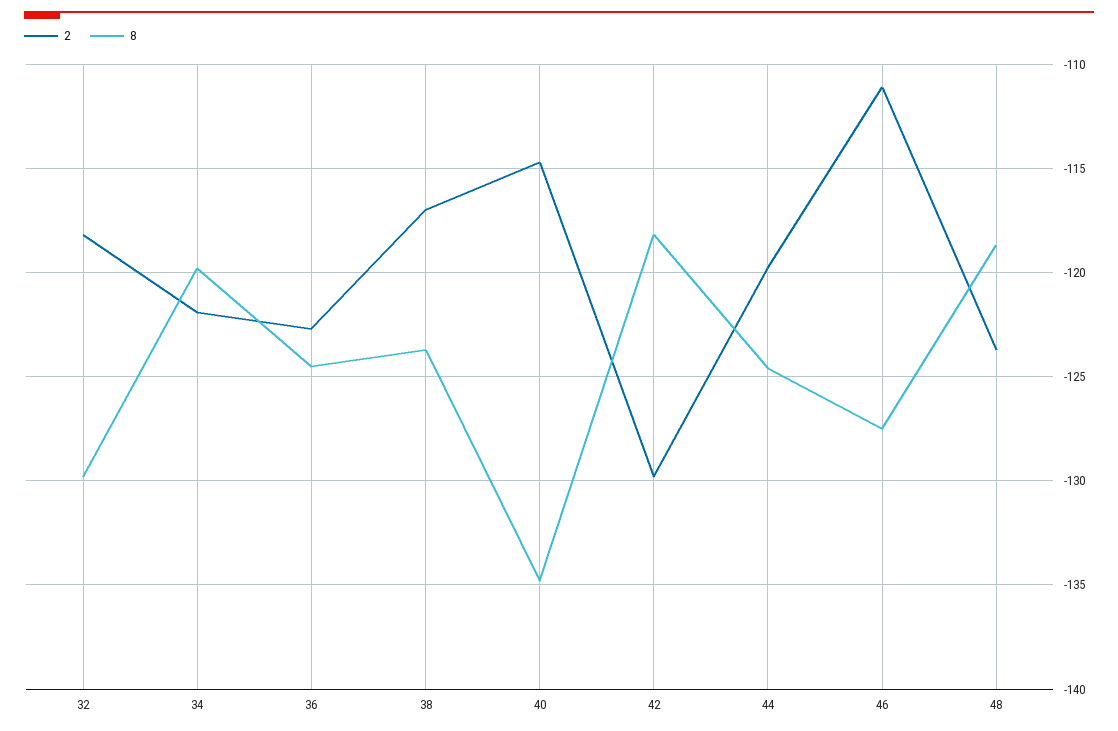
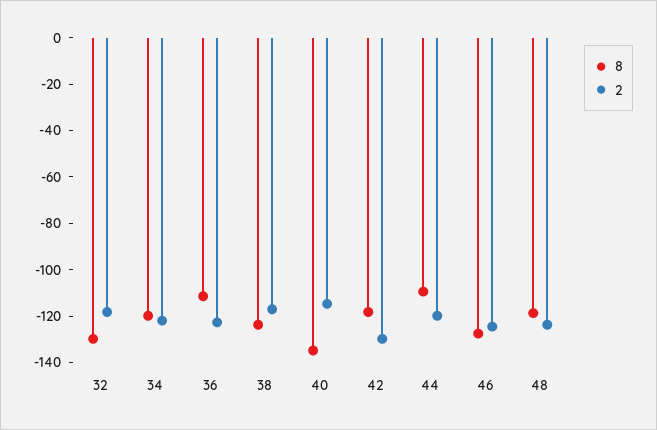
8, 36: -124.5 -> -110
8, 44: -124.5 -> -110
2, 46: -111 -> -125

